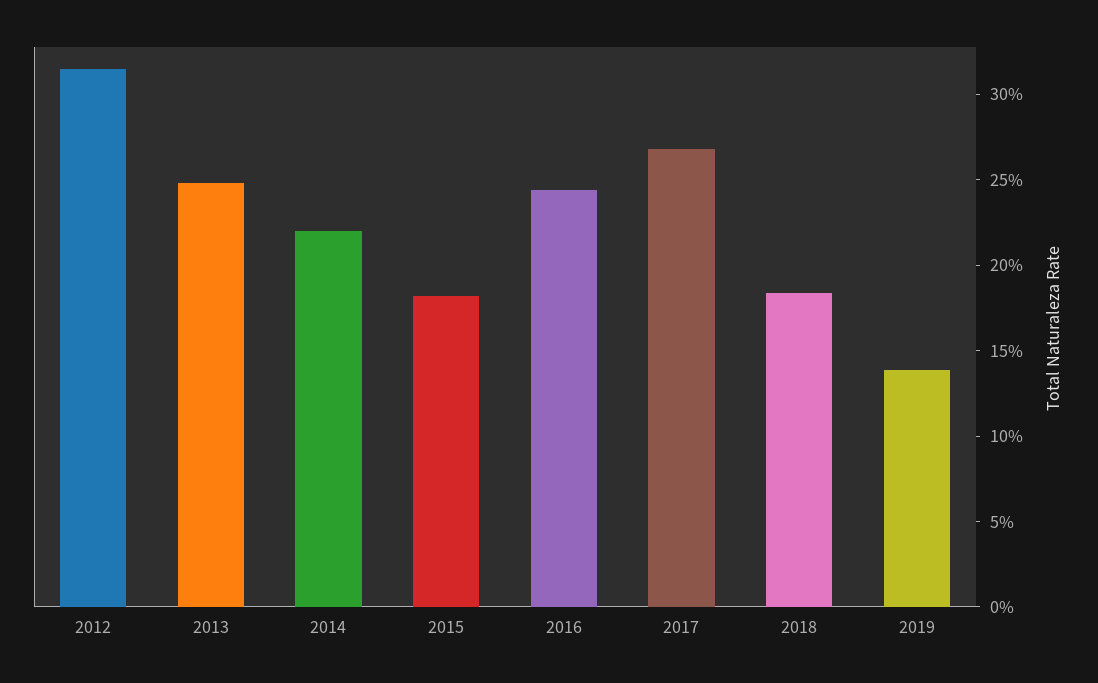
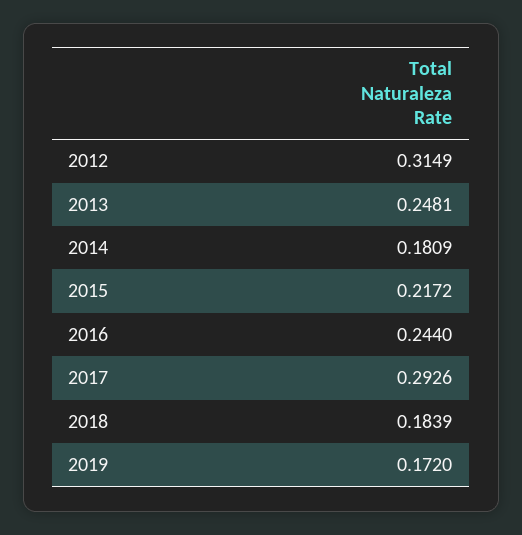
2014: 0.22 -> 0.1809
2015: 0.18 -> 0.2172
2017: 0.27 -> 0.2926
2019: 0.14 -> 0.172

